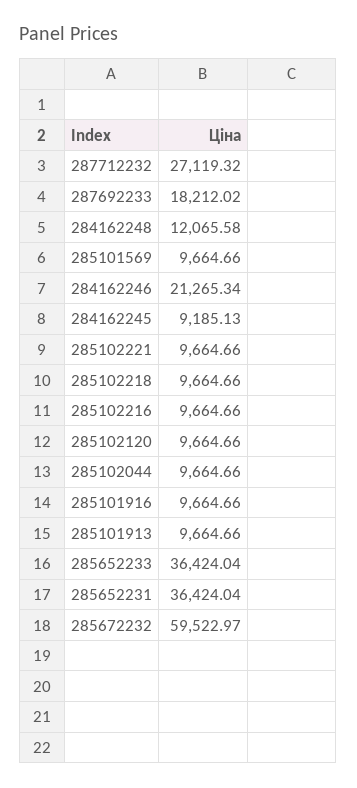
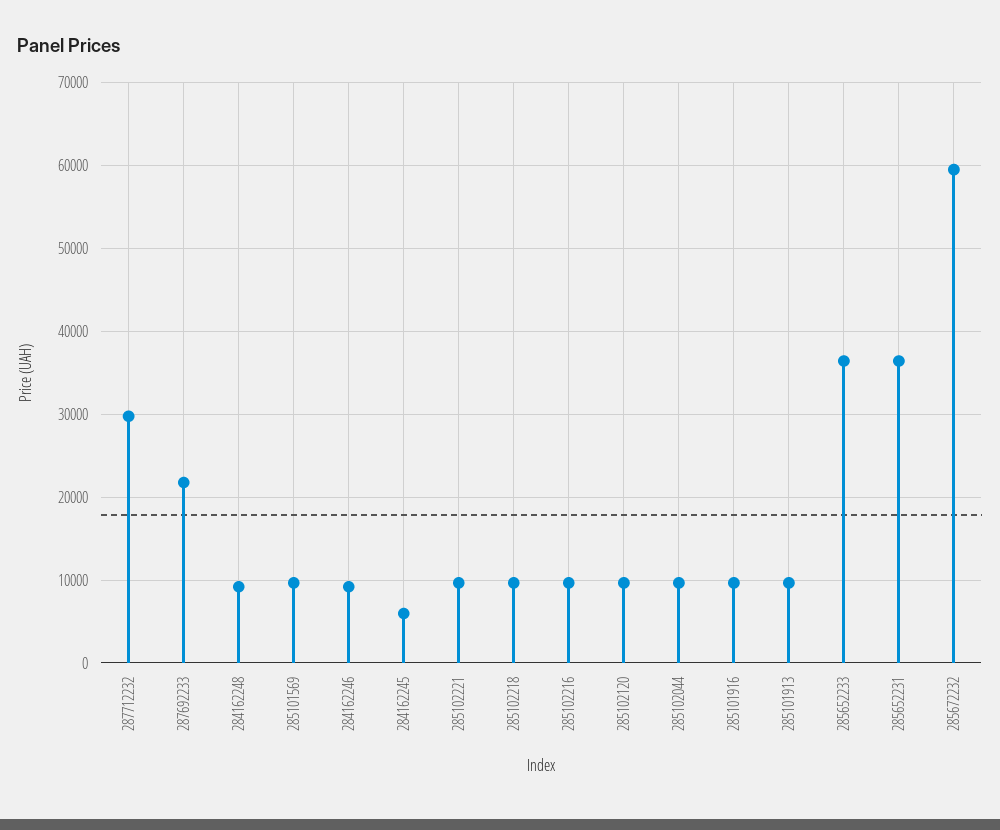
287712232: 27119.32 -> 30000
287692233: 18212.02 -> 22000
284162248: 12065.58 -> 9000
284162246: 21265.34 -> 9000
284162245: 9185.13 -> 6000

